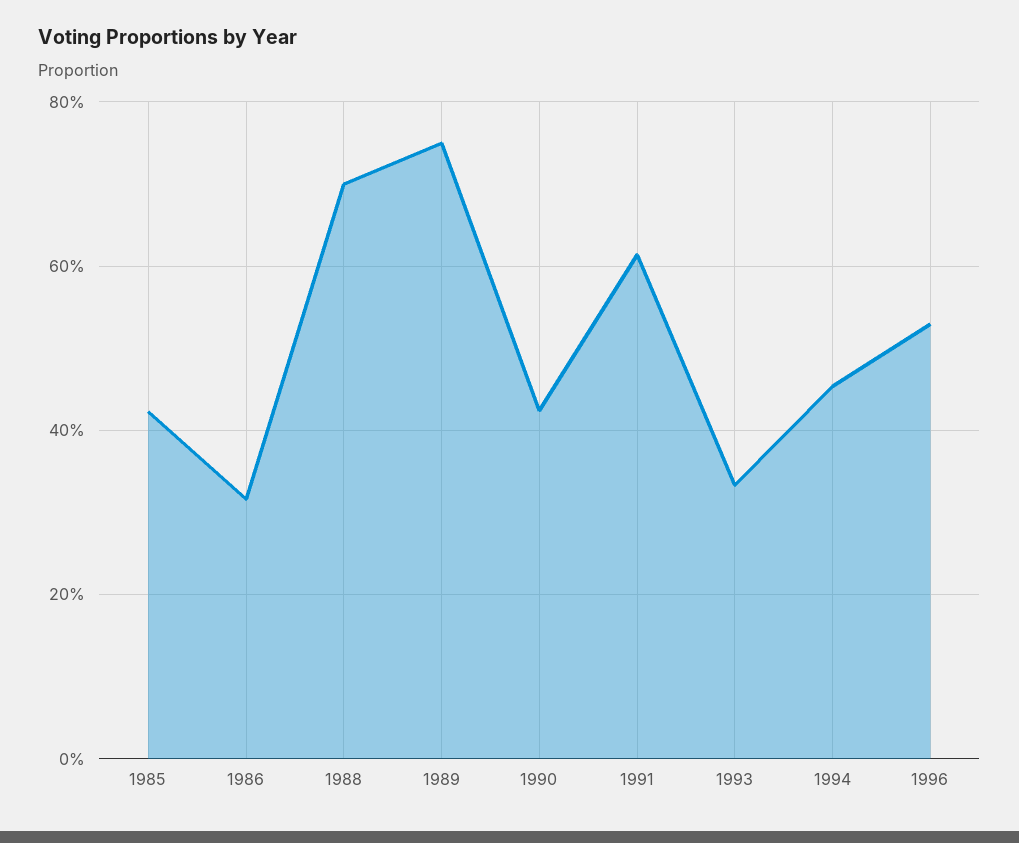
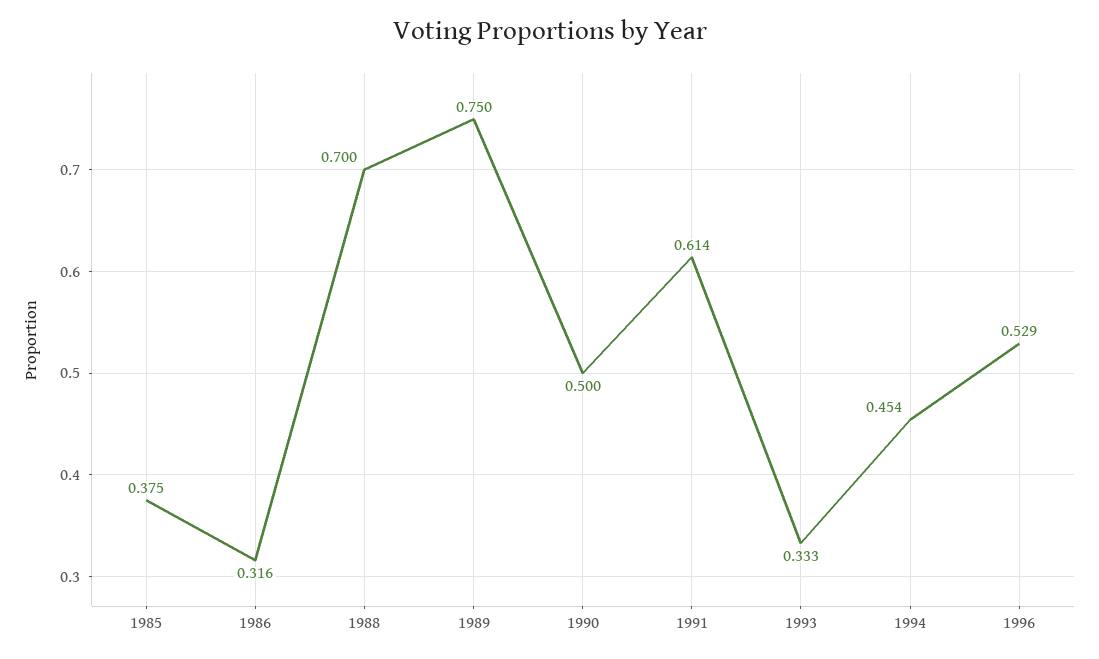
1985: 0.42 -> 0.375
1990: 0.42 -> 0.5

